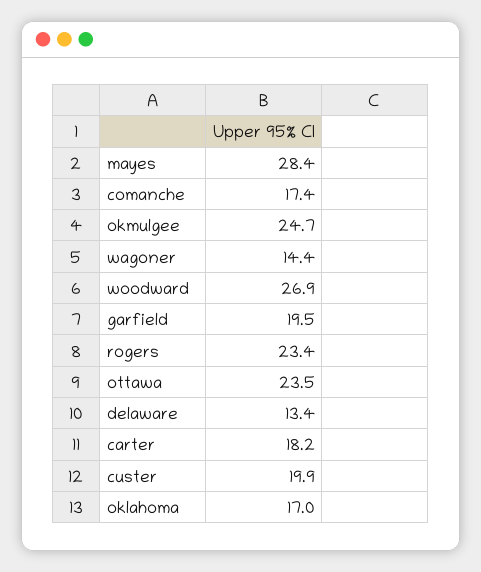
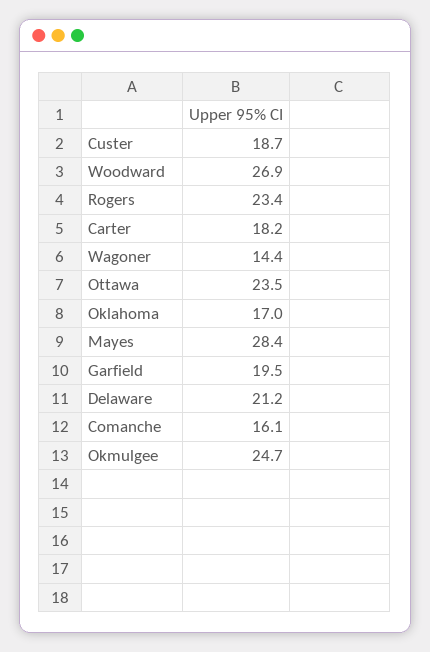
comanche: 17.4 -> 16.1
delaware: 13.4 -> 21.2
custer: 19.9 -> 18.7

